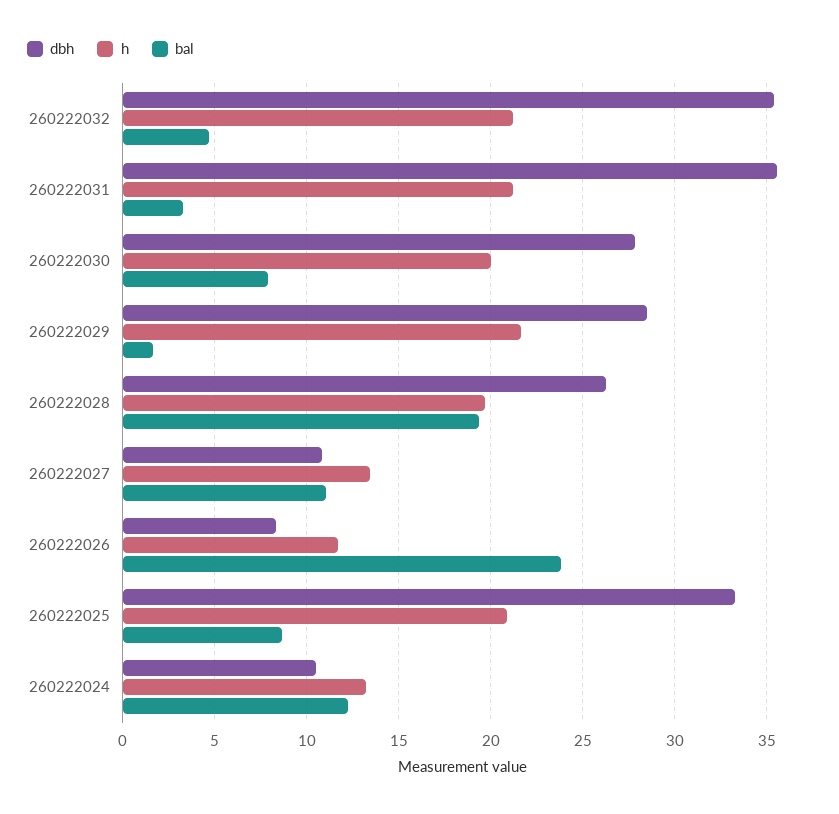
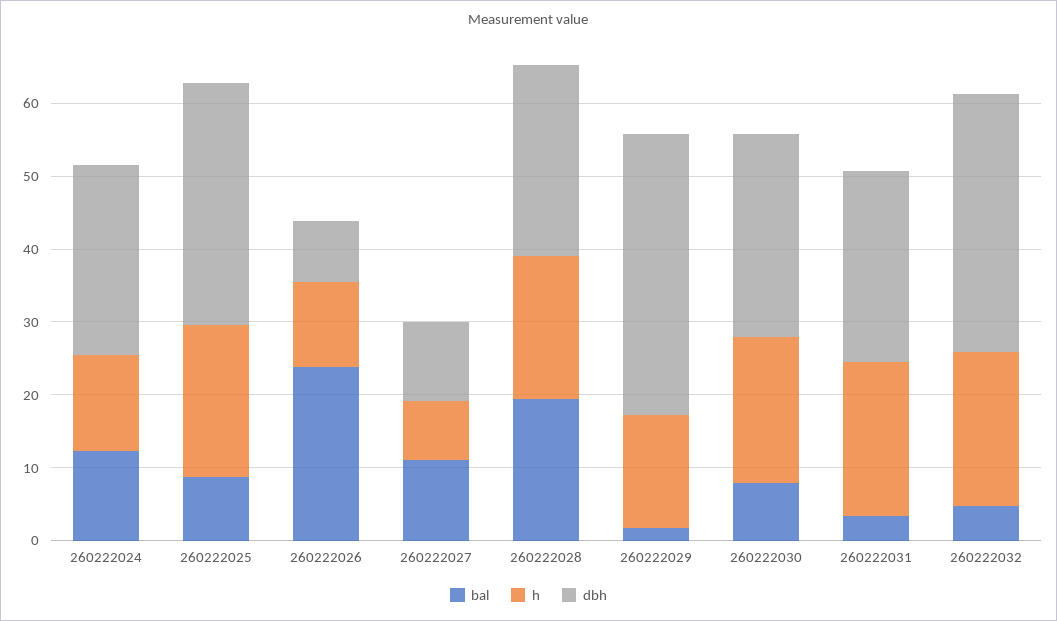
dbh, 260222031: 35.5 -> 26
dbh, 260222029: 28.5 -> 38
h, 260222029: 21.5 -> 16
h, 260222027: 13.5 -> 8
dbh, 260222024: 10.5 -> 26

